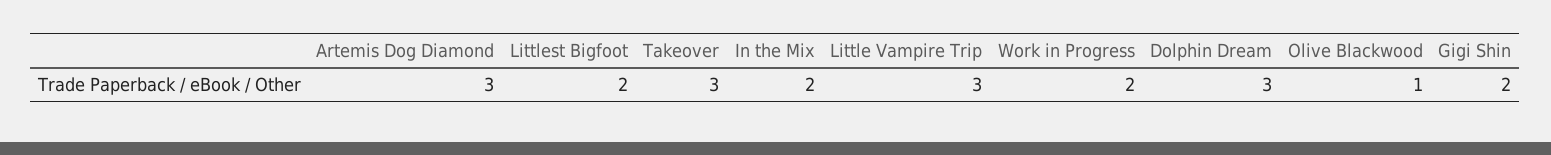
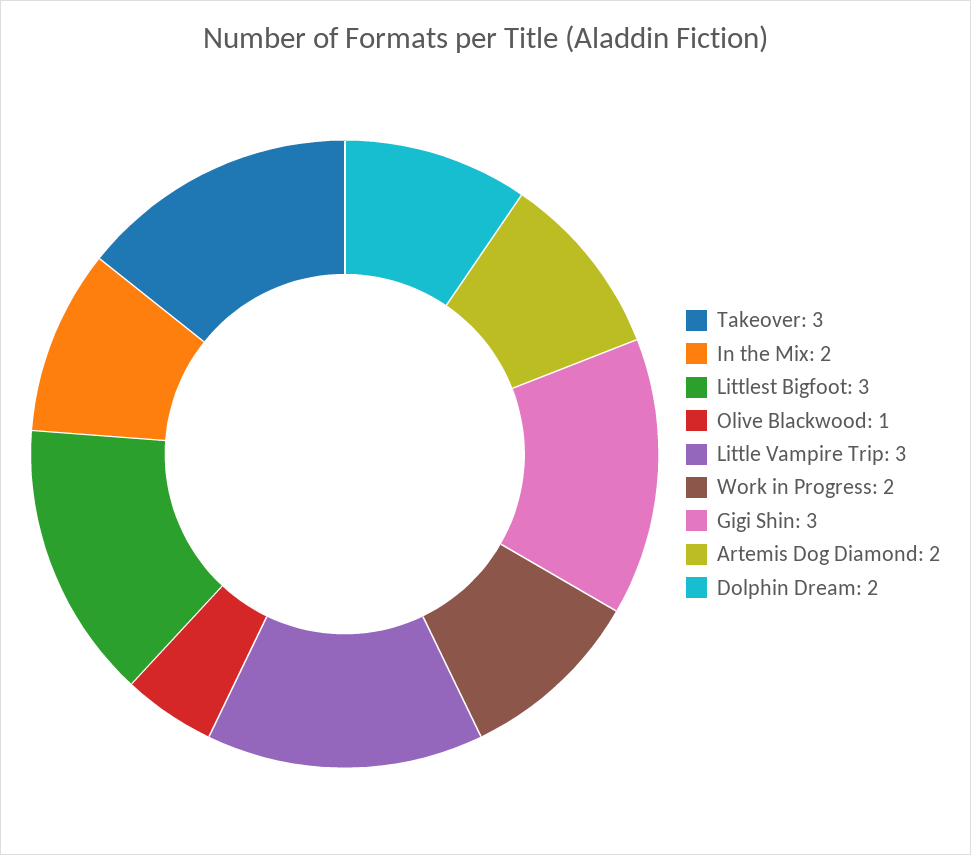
Artemis Dog Diamond: 3 -> 2
Littlest Bigfoot: 2 -> 3
Dolphin Dream: 3 -> 2
Gigi Shin: 2 -> 3

